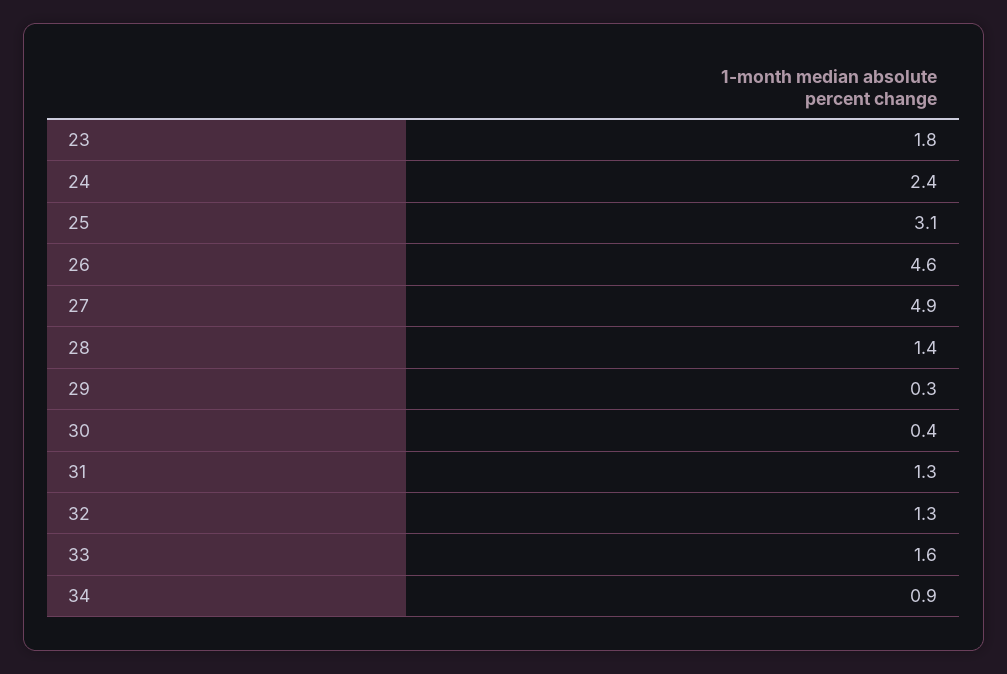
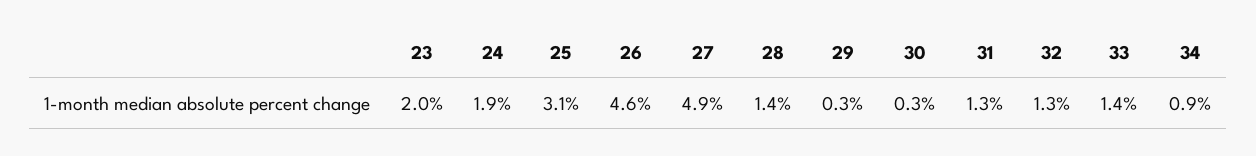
23: 1.8 -> 2
24: 2.4 -> 1.9
30: 0.4 -> 0.3
33: 1.6 -> 1.4

